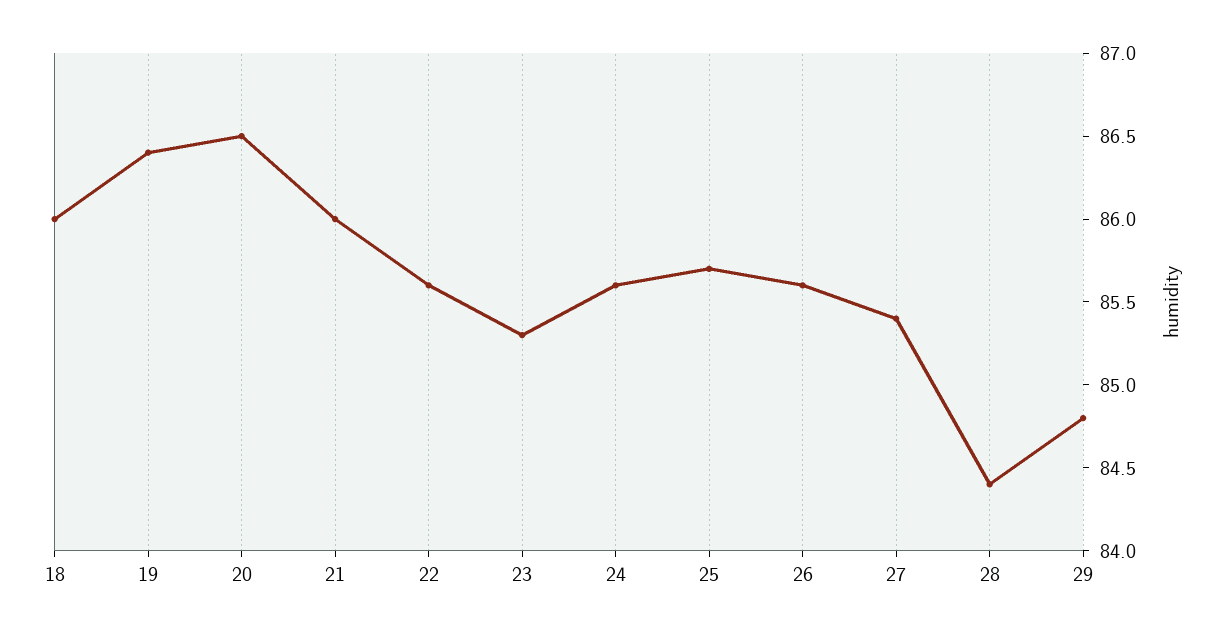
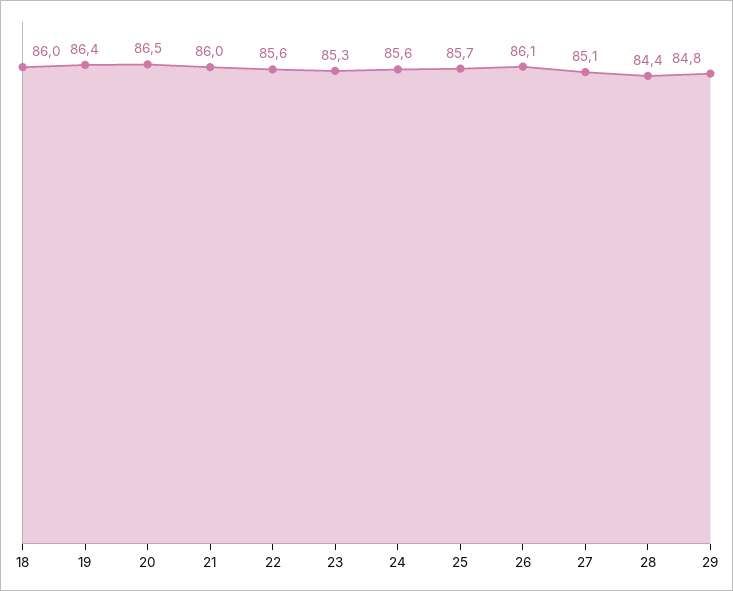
26: 85.6 -> 86.1
27: 85.4 -> 85.1

